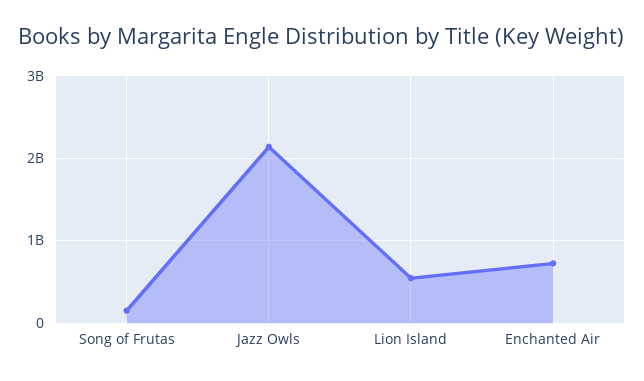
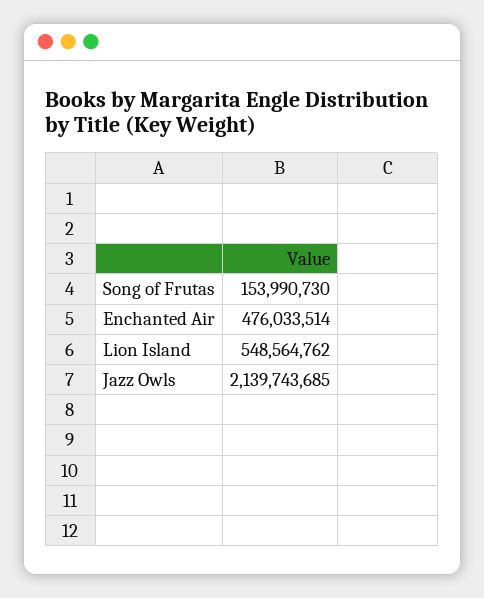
Enchanted Air: 700000000 -> 476033514

